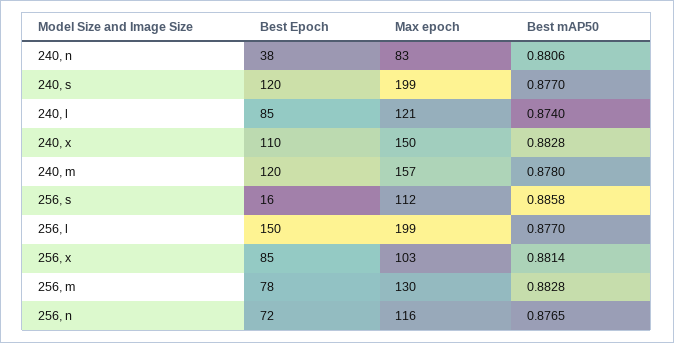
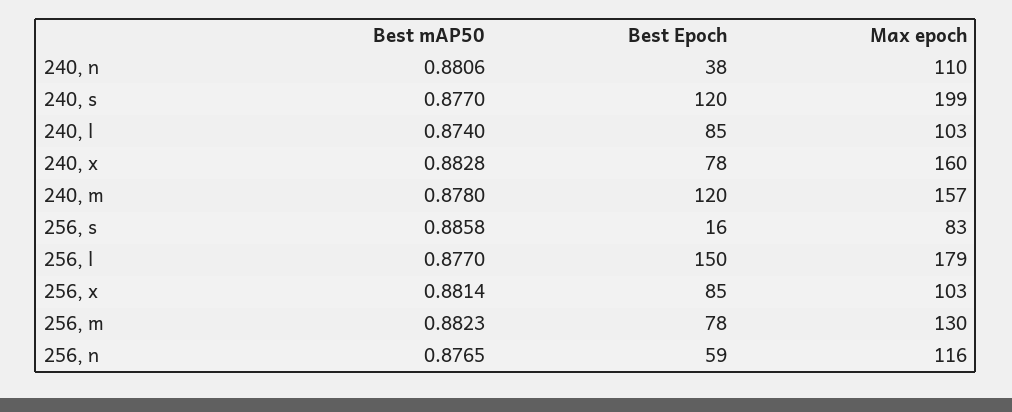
Max epoch, 240, n: 83 -> 110
Max epoch, 240, l: 121 -> 103
Best Epoch, 240, x: 110 -> 78
Max epoch, 240, x: 150 -> 160
Max epoch, 256, s: 112 -> 83
Max epoch, 256, l: 199 -> 179
Best mAP50, 256, m: 0.8828 -> 0.8823
Best Epoch, 256, n: 72 -> 59

